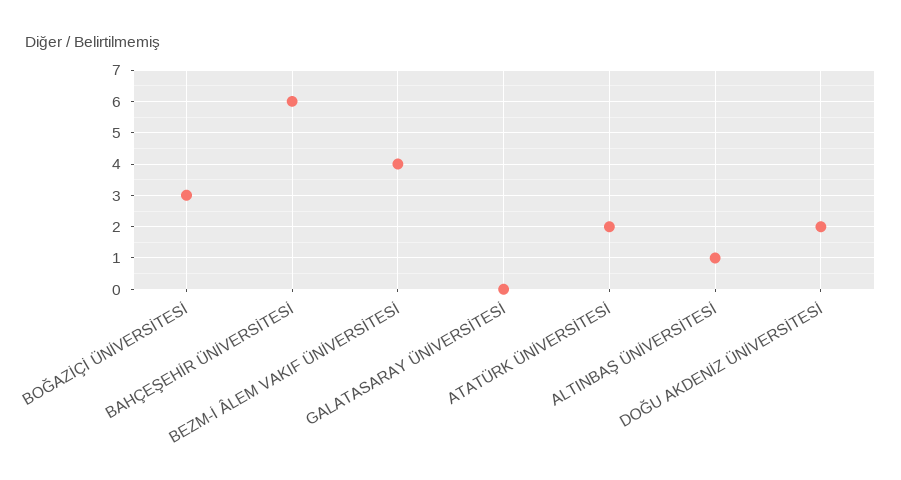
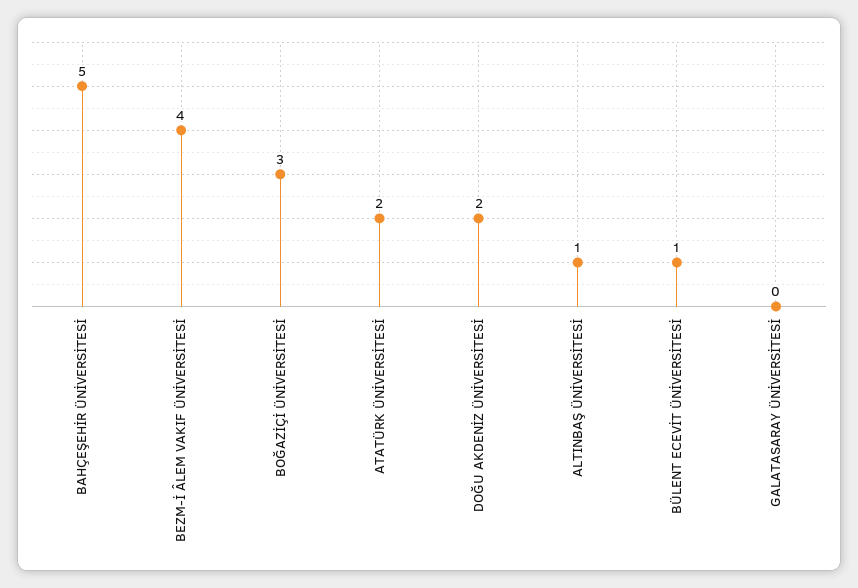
BAHÇEŞEHİR ÜNİVERSİTESİ: 6 -> 5
BÜLENT ECEVİT ÜNİVERSİTESİ: none -> 1

